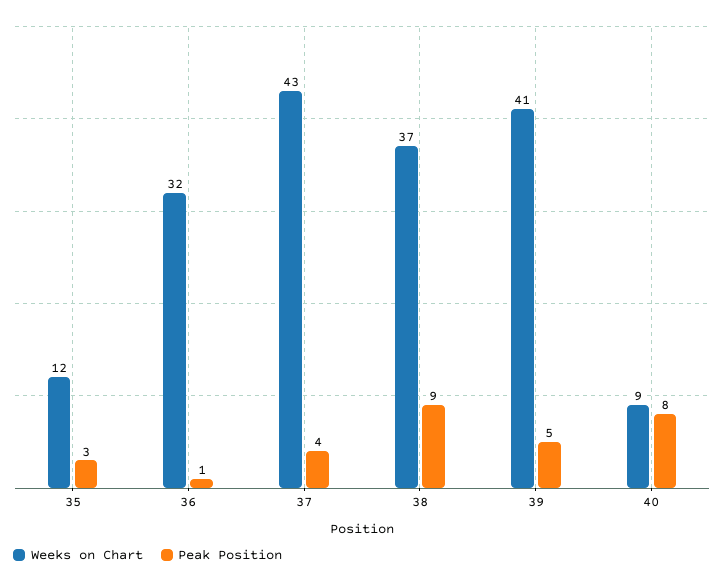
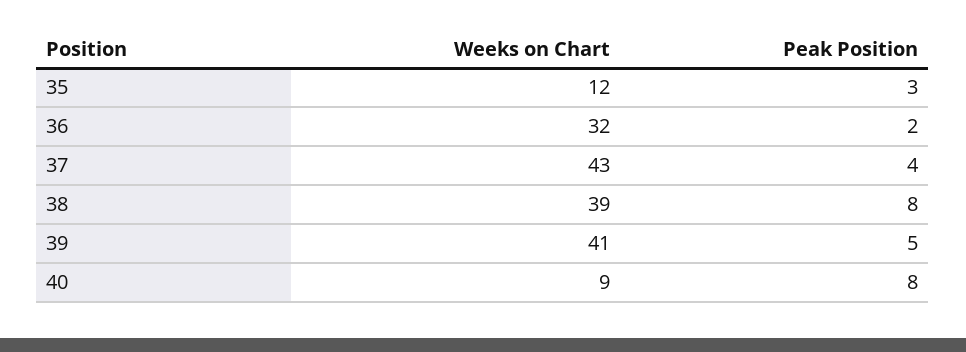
Peak Position, 36: 1 -> 2
Weeks on Chart, 38: 37 -> 39
Peak Position, 38: 9 -> 8

